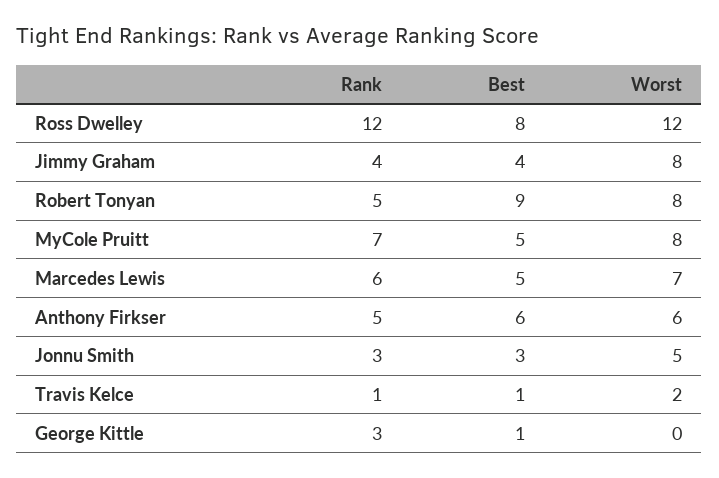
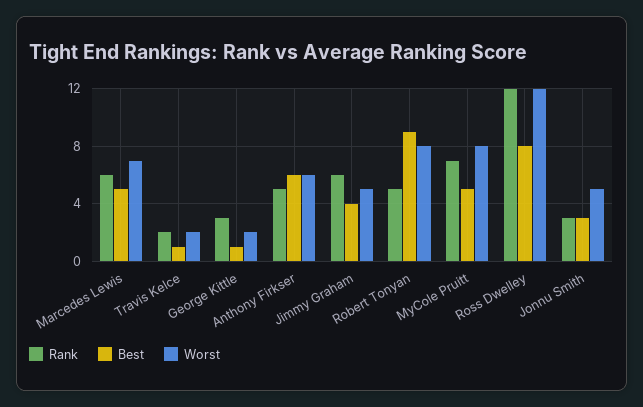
Rank, Jimmy Graham: 4 -> 6
Worst, Jimmy Graham: 8 -> 5
Rank, Travis Kelce: 1 -> 2
Worst, George Kittle: 0 -> 2

